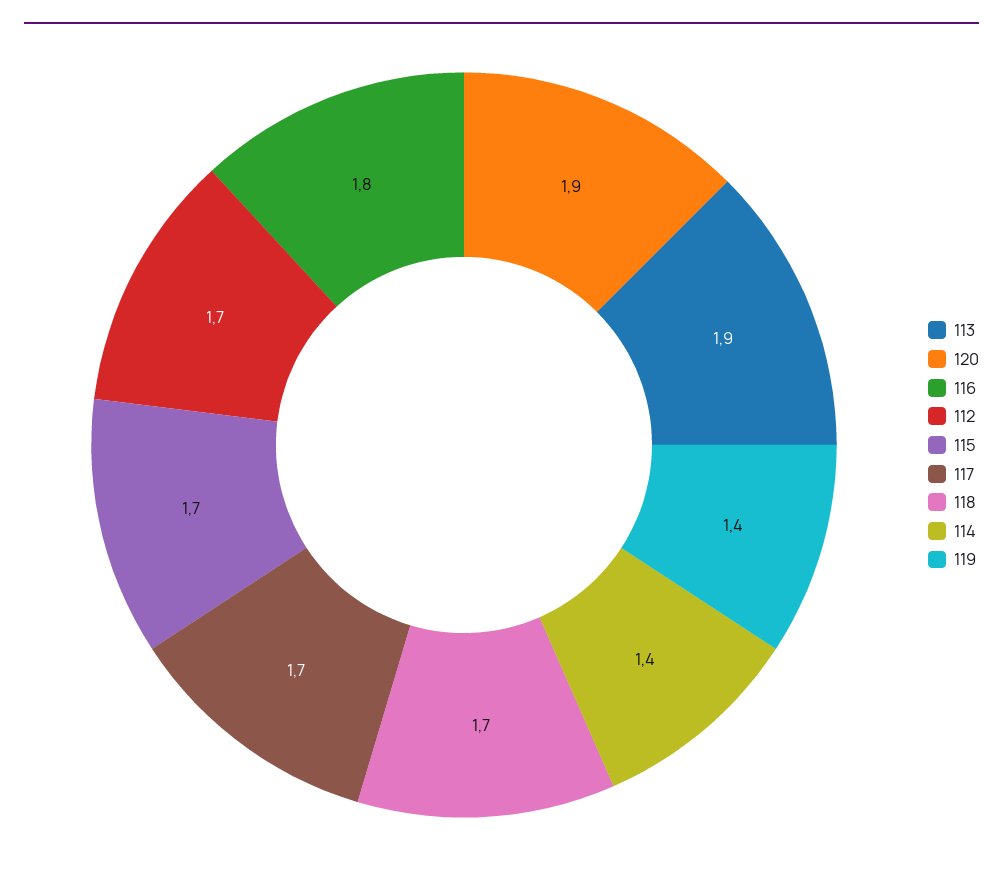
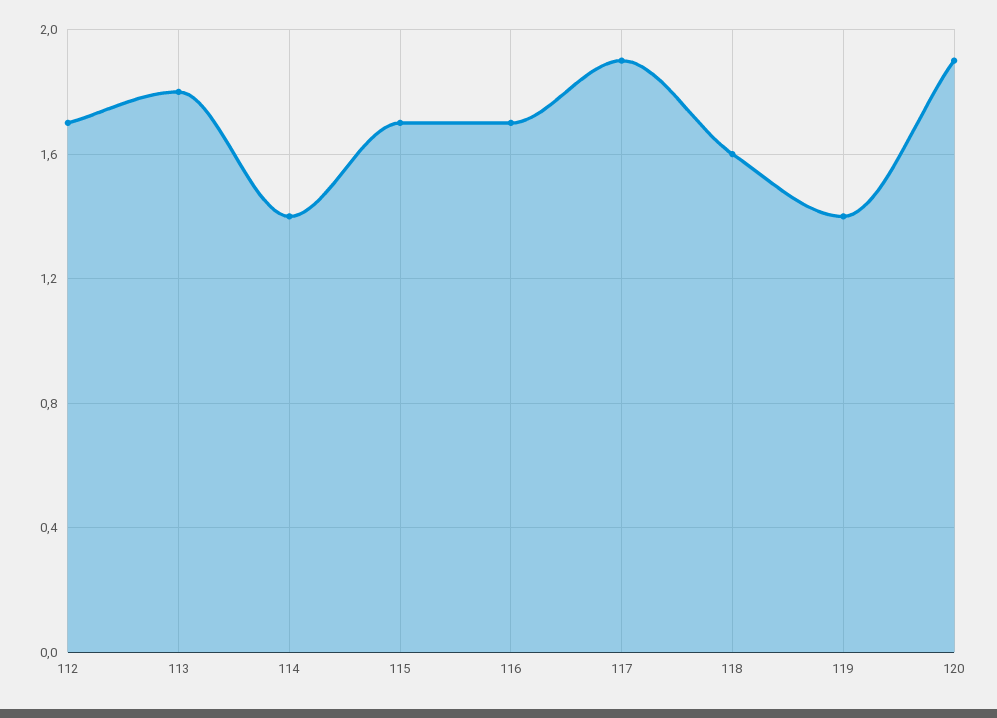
113: 1.9 -> 1.8
116: 1.8 -> 1.7
117: 1.7 -> 1.9
118: 1.7 -> 1.6

